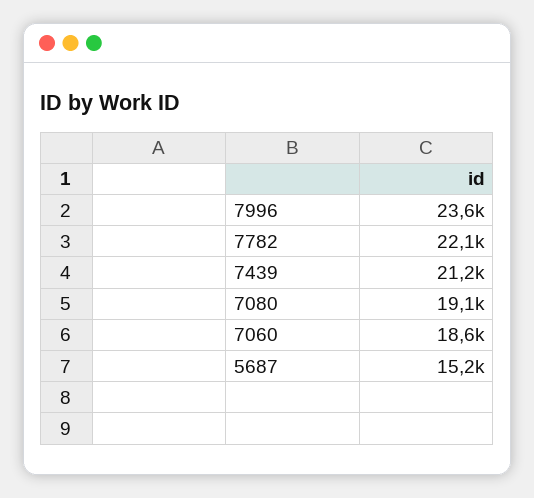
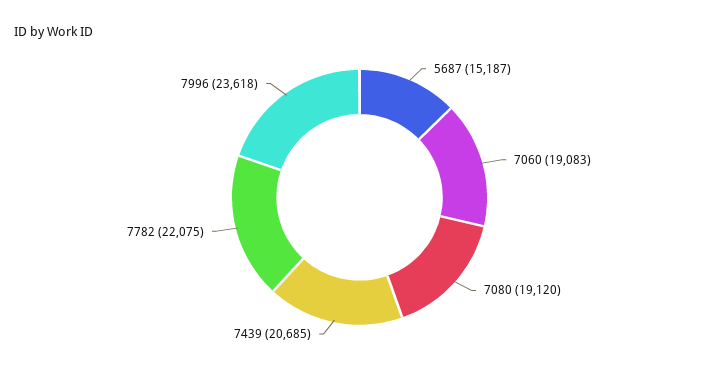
7439: 21200 -> 20685
7060: 18600 -> 19083

